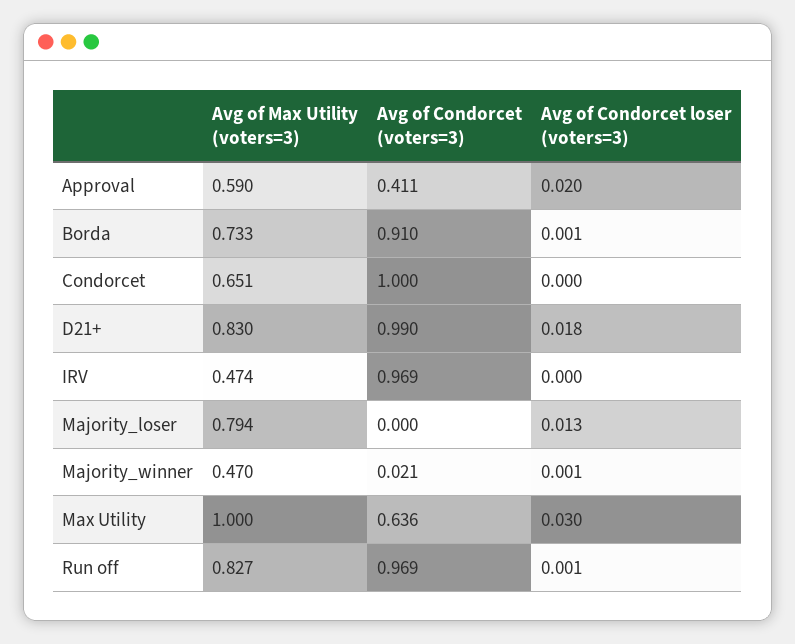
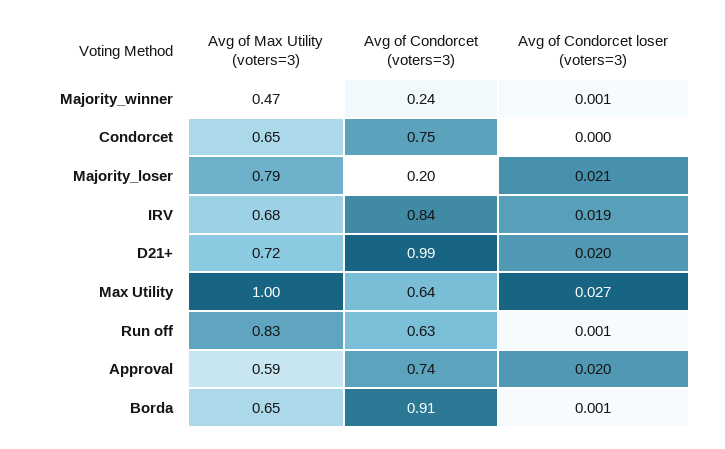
Avg of Condorcet (voters=3), Approval: 0.411 -> 0.74
Avg of Max Utility (voters=3), Borda: 0.733 -> 0.65
Avg of Condorcet (voters=3), Condorcet: 1 -> 0.75
Avg of Max Utility (voters=3), D21+: 0.83 -> 0.72
Avg of Condorcet loser (voters=3), D21+: 0.018 -> 0.02
Avg of Max Utility (voters=3), IRV: 0.474 -> 0.68
Avg of Condorcet (voters=3), IRV: 0.969 -> 0.84
Avg of Condorcet loser (voters=3), IRV: 0 -> 0.019
Avg of Condorcet (voters=3), Majority_loser: 0 -> 0.2
Avg of Condorcet loser (voters=3), Majority_loser: 0.013 -> 0.021
Avg of Condorcet (voters=3), Majority_winner: 0.021 -> 0.24
Avg of Condorcet loser (voters=3), Max Utility: 0.03 -> 0.027
Avg of Condorcet (voters=3), Run off: 0.969 -> 0.63

